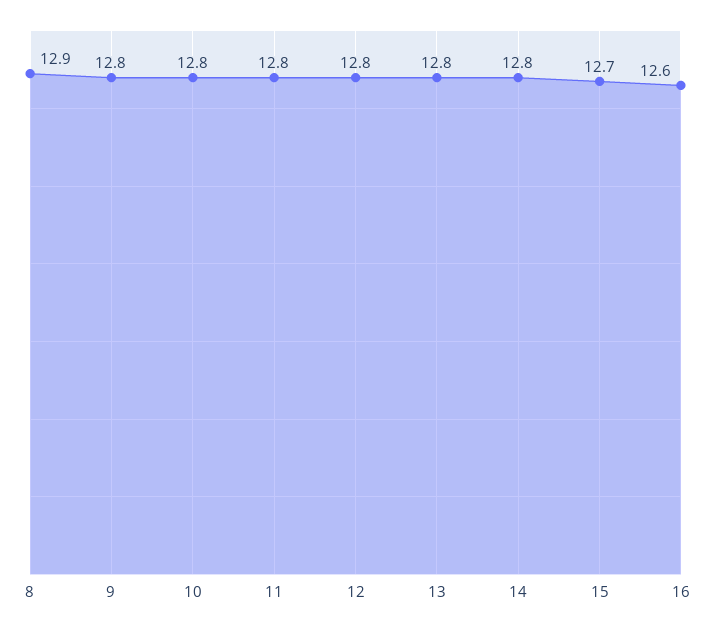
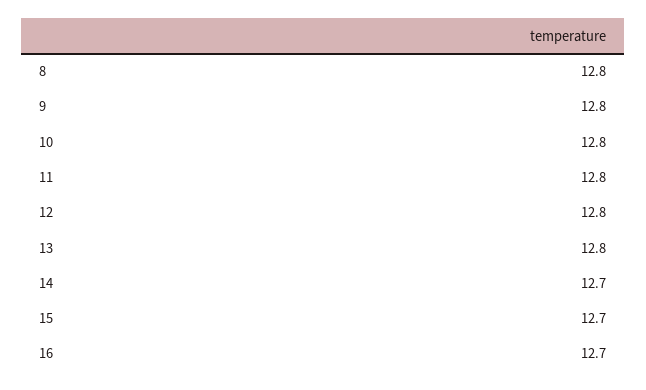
8: 12.9 -> 12.8
14: 12.8 -> 12.7
16: 12.6 -> 12.7

